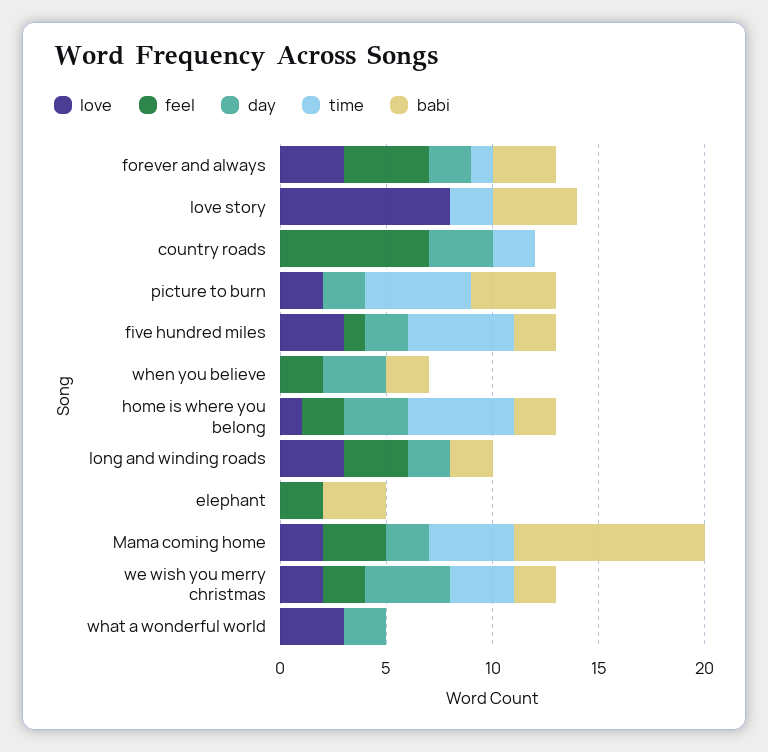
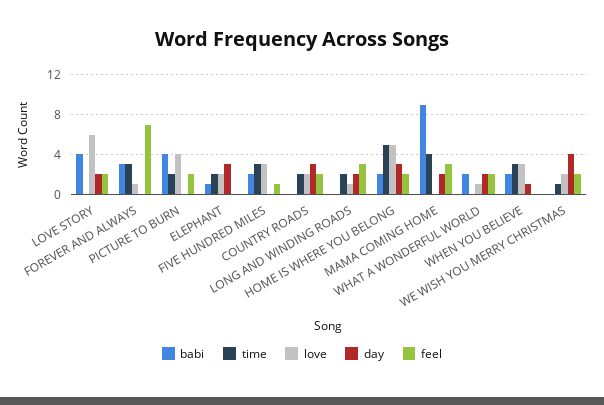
love, forever and always: 3 -> 1
feel, forever and always: 4 -> 7
day, forever and always: 2 -> 0
time, forever and always: 1 -> 3
love, love story: 8 -> 6
feel, love story: 0 -> 2
day, love story: 0 -> 2
time, love story: 2 -> 0
love, country roads: 0 -> 2
feel, country roads: 7 -> 2
love, picture to burn: 2 -> 4
feel, picture to burn: 0 -> 2
day, picture to burn: 2 -> 0
time, picture to burn: 5 -> 2
day, five hundred miles: 2 -> 0
time, five hundred miles: 5 -> 3
love, when you believe: 0 -> 3
feel, when you believe: 2 -> 0
day, when you believe: 3 -> 1
time, when you believe: 0 -> 3
love, home is where you belong: 1 -> 5
love, long and winding roads: 3 -> 1
time, long and winding roads: 0 -> 2
babi, long and winding roads: 2 -> 0
love, elephant: 0 -> 2
feel, elephant: 2 -> 0
day, elephant: 0 -> 3
time, elephant: 0 -> 2
babi, elephant: 3 -> 1
love, Mama coming home: 2 -> 0
time, we wish you merry christmas: 3 -> 1
babi, we wish you merry christmas: 2 -> 0
love, what a wonderful world: 3 -> 1
feel, what a wonderful world: 0 -> 2
babi, what a wonderful world: 0 -> 2

